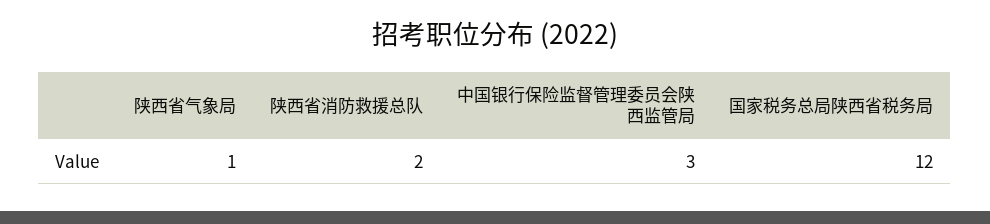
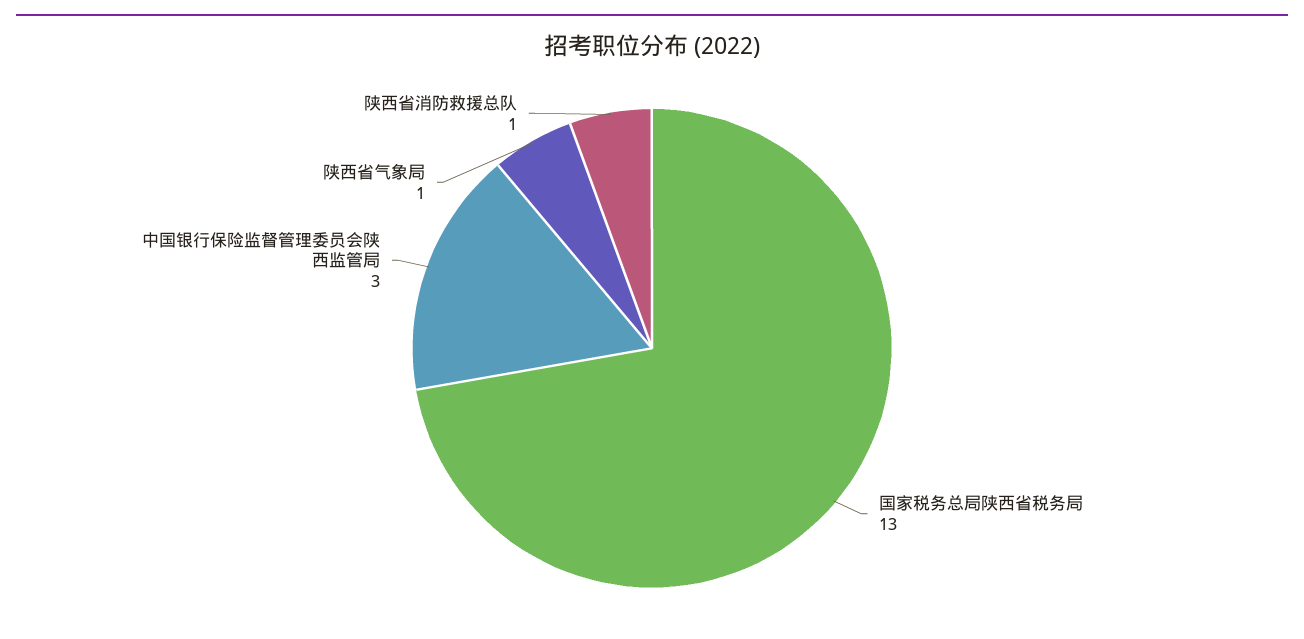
陕西省消防救援总队: 2 -> 1
国家税务总局陕西省税务局: 12 -> 13

